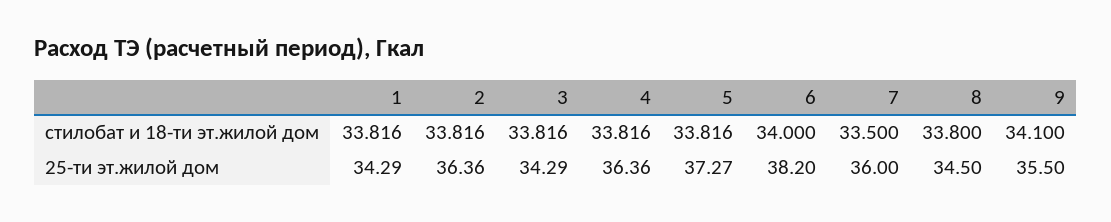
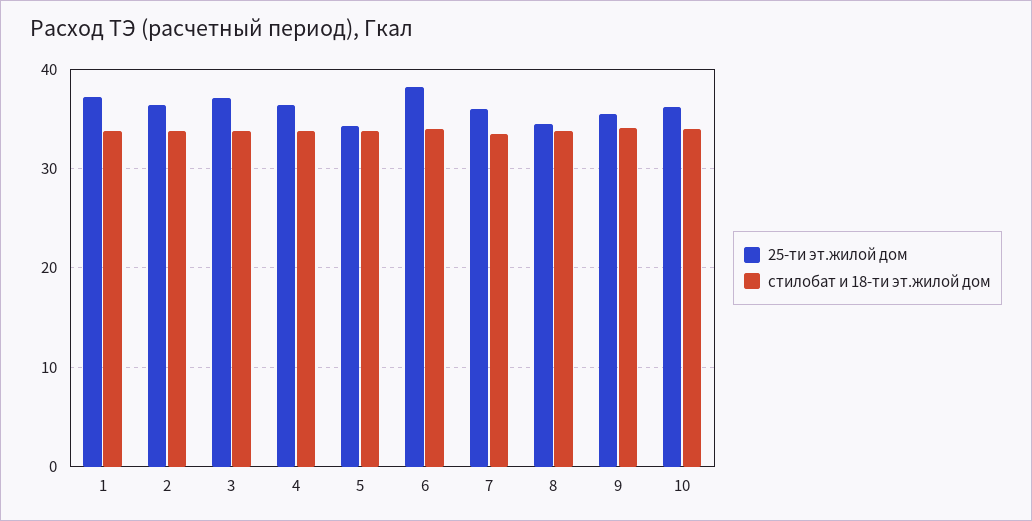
25-ти эт.жилой дом, 1: 34.29 -> 37
25-ти эт.жилой дом, 3: 34.29 -> 37
25-ти эт.жилой дом, 5: 37.27 -> 34
25-ти эт.жилой дом, 10: none -> 36
стилобат и 18-ти эт.жилой дом, 10: none -> 34

